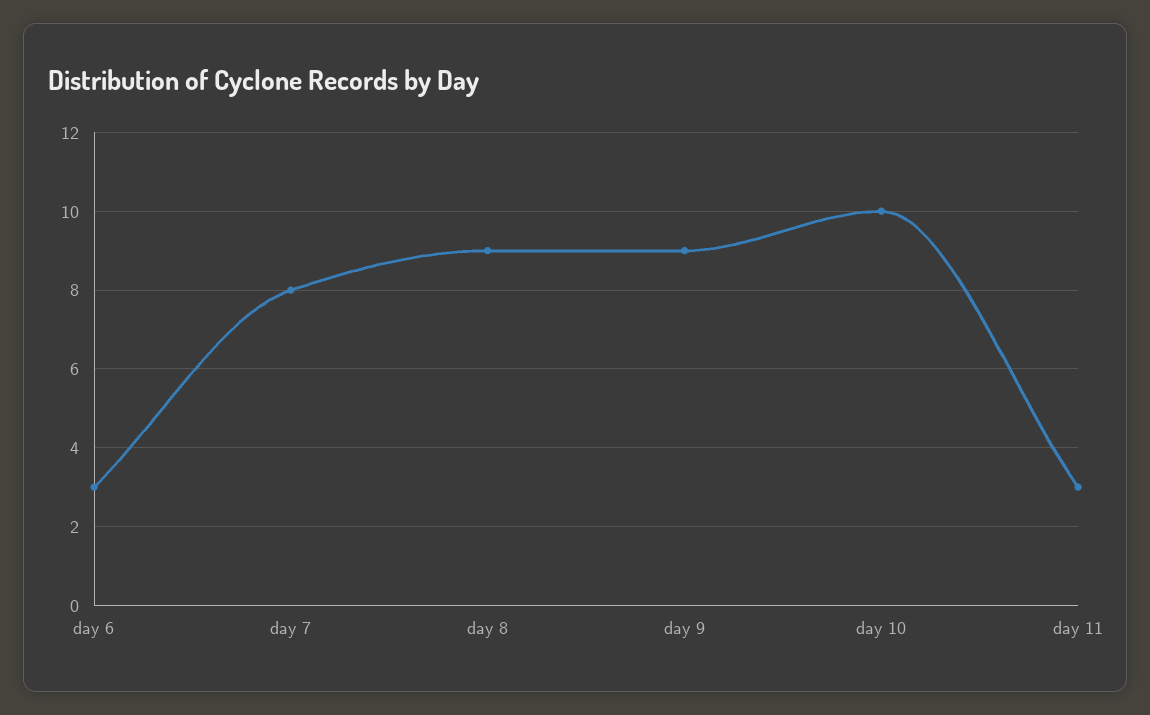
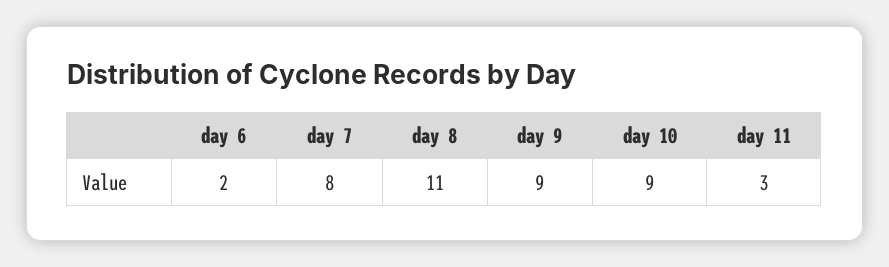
day 6: 3 -> 2
day 8: 9 -> 11
day 10: 10 -> 9

